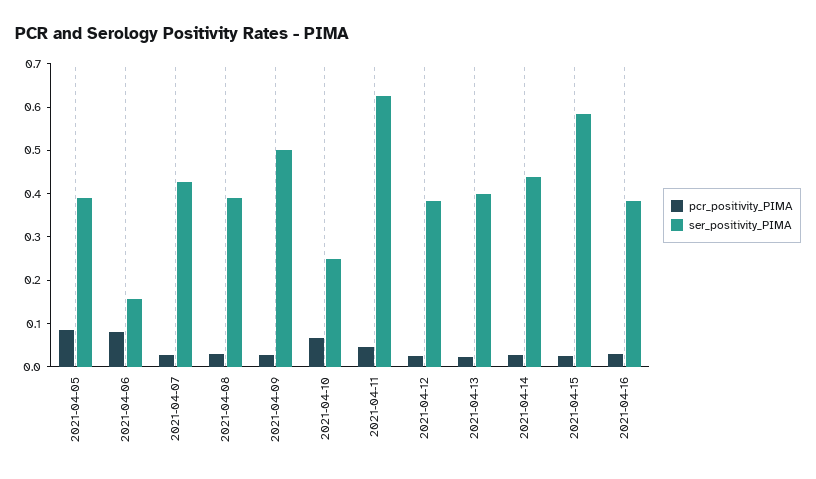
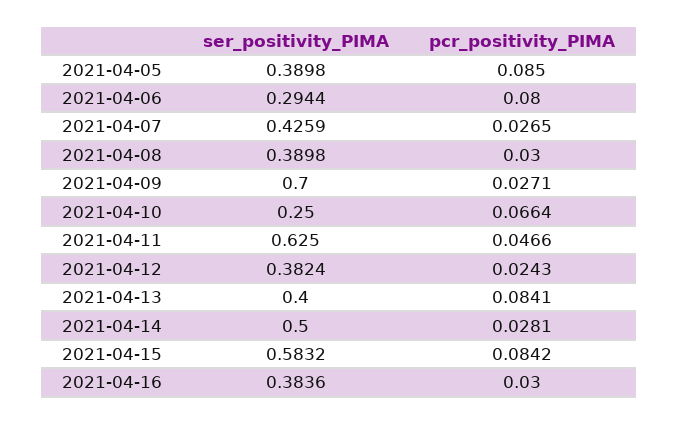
ser_positivity_PIMA, 2021-04-06: 0.16 -> 0.2944
ser_positivity_PIMA, 2021-04-09: 0.5 -> 0.7
pcr_positivity_PIMA, 2021-04-13: 0.02 -> 0.0841
ser_positivity_PIMA, 2021-04-14: 0.44 -> 0.5
pcr_positivity_PIMA, 2021-04-15: 0.02 -> 0.0842

